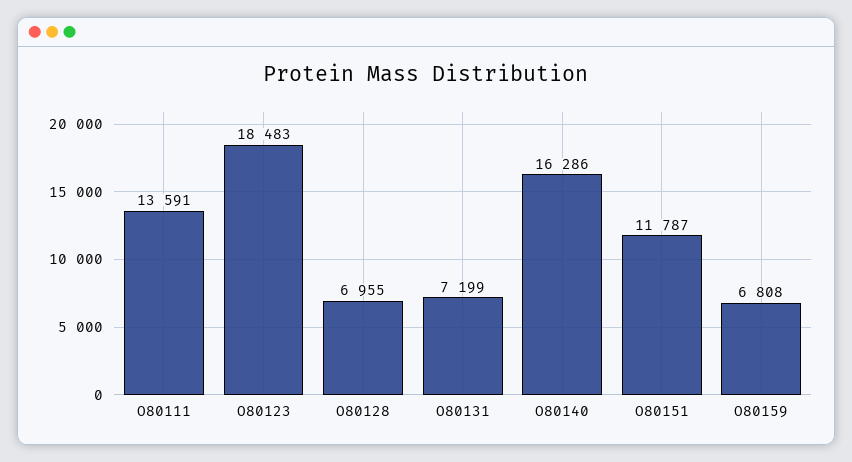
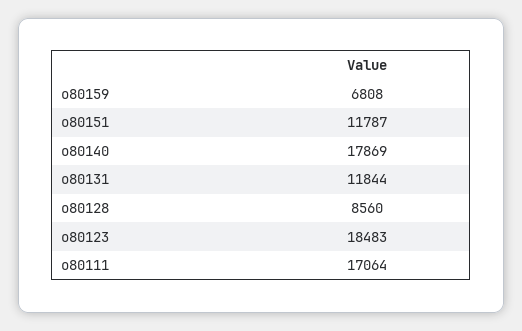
O80111: 13591 -> 17064
O80128: 6955 -> 8560
O80131: 7199 -> 11844
O80140: 16286 -> 17869

